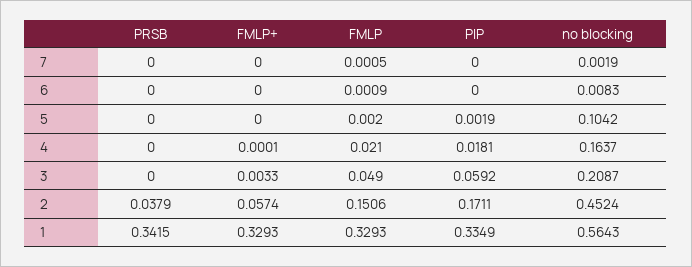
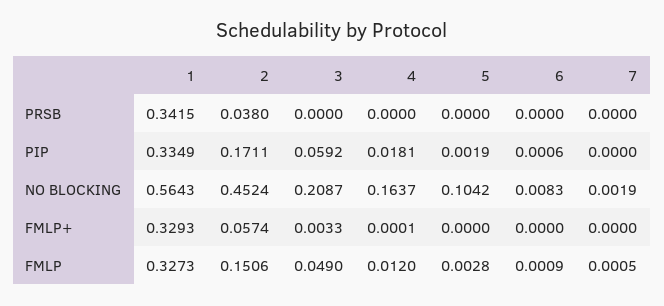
PIP, 6: 0 -> 0.0006
FMLP, 5: 0.002 -> 0.0028
FMLP, 4: 0.021 -> 0.012
PRSB, 2: 0.0379 -> 0.038
FMLP, 1: 0.3293 -> 0.3273

